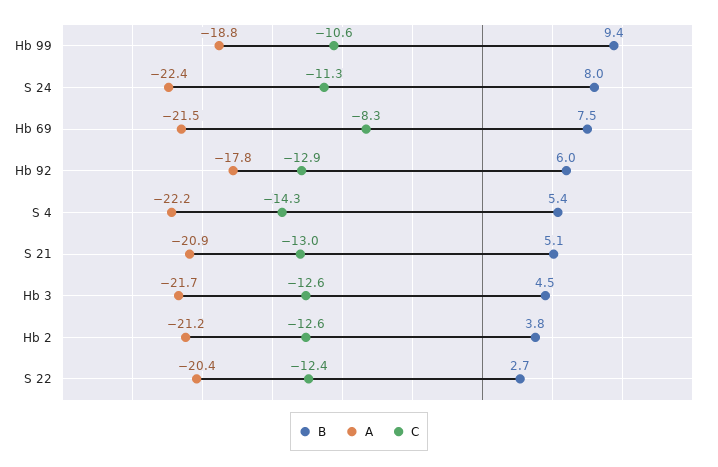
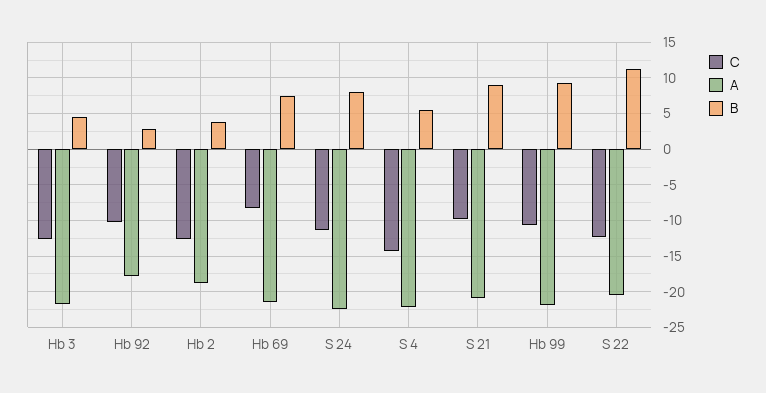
A, Hb 99: -18.8 -> -22
B, Hb 92: 6 -> 3
C, Hb 92: -12.9 -> -10
B, S 21: 5.1 -> 9
C, S 21: -13 -> -10
A, Hb 2: -21.2 -> -19
B, S 22: 2.7 -> 11

